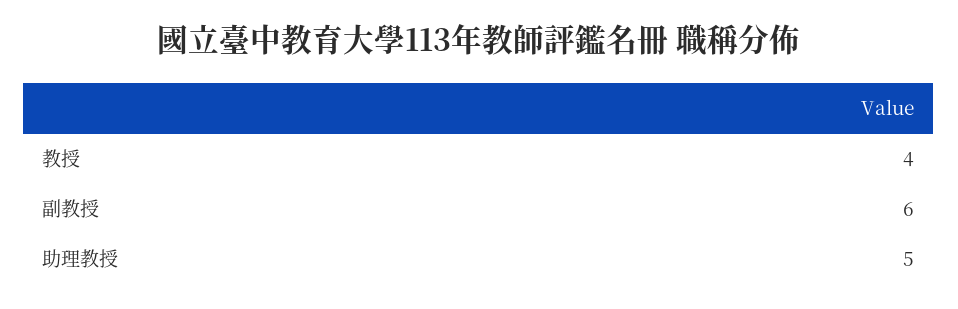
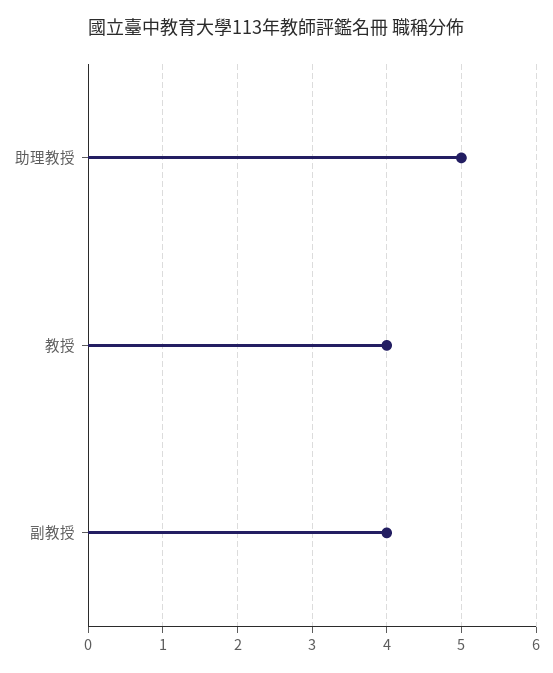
副教授: 6 -> 4

